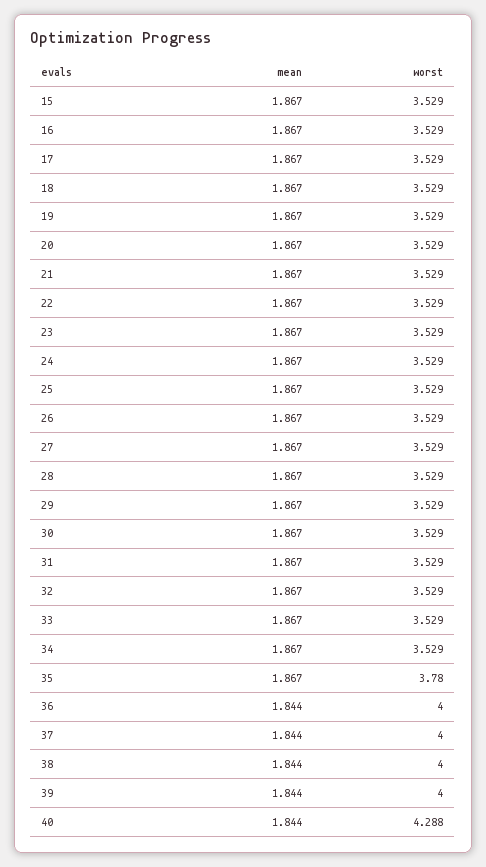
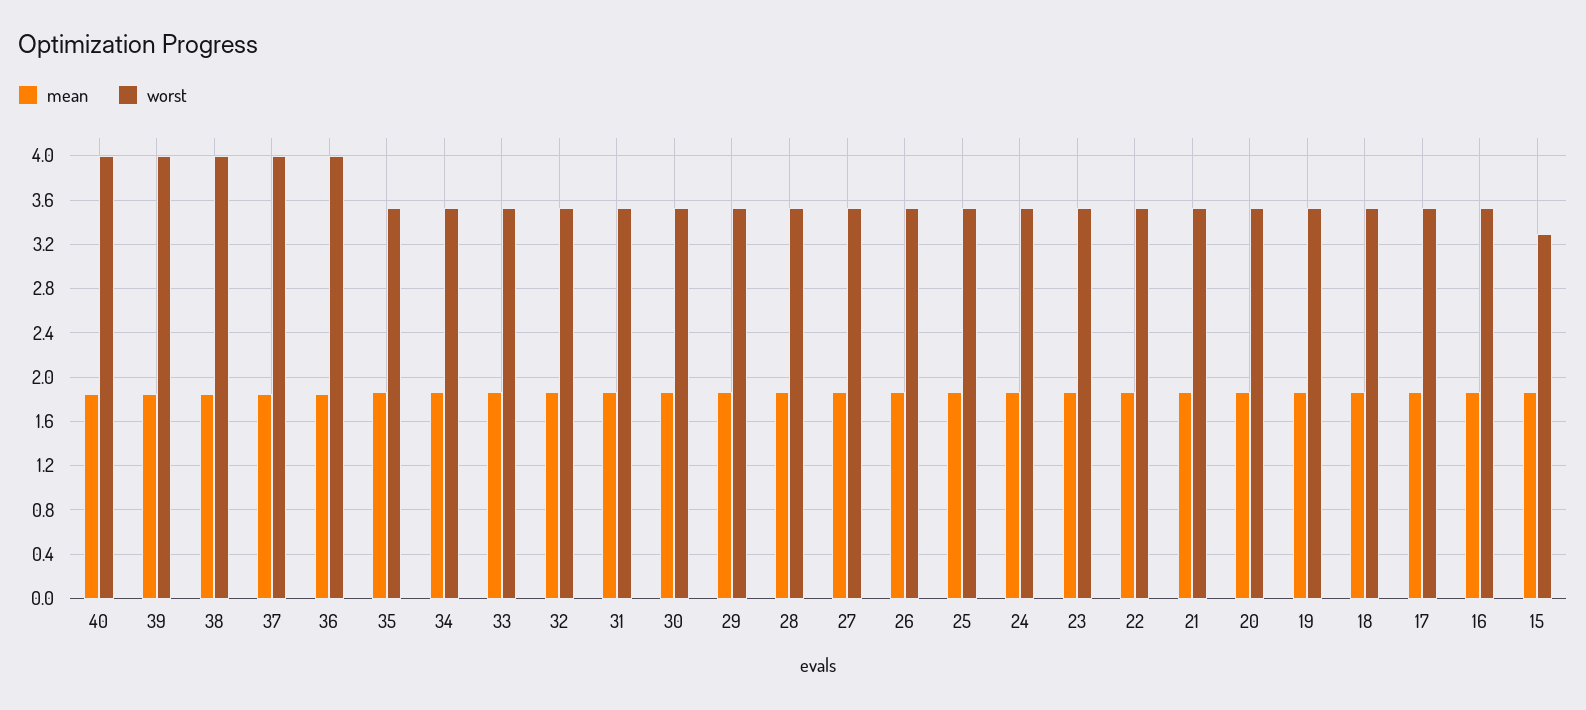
worst, 15: 3.529 -> 3.3
worst, 35: 3.78 -> 3.5
worst, 40: 4.288 -> 4

